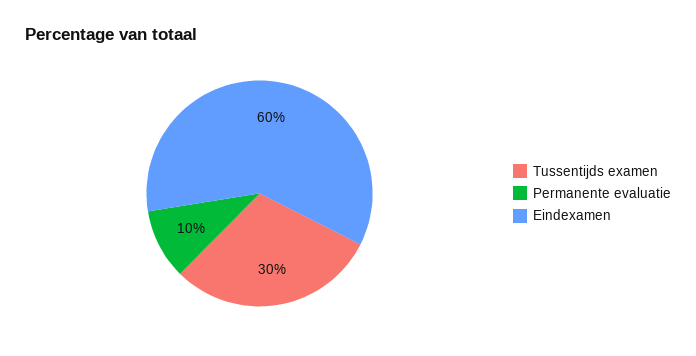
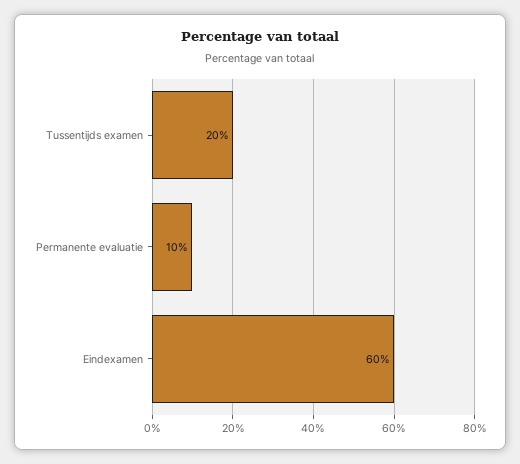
Tussentijds examen: 30 -> 20

